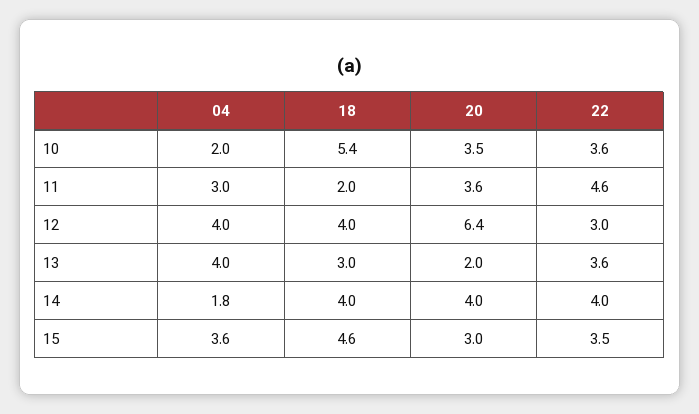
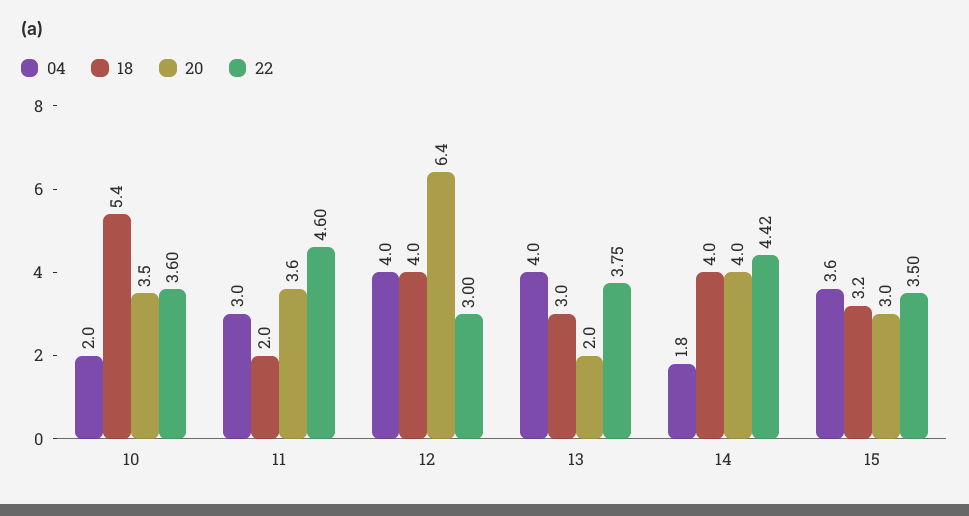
22, 13: 3.6 -> 3.75
22, 14: 4 -> 4.42
18, 15: 4.6 -> 3.2

